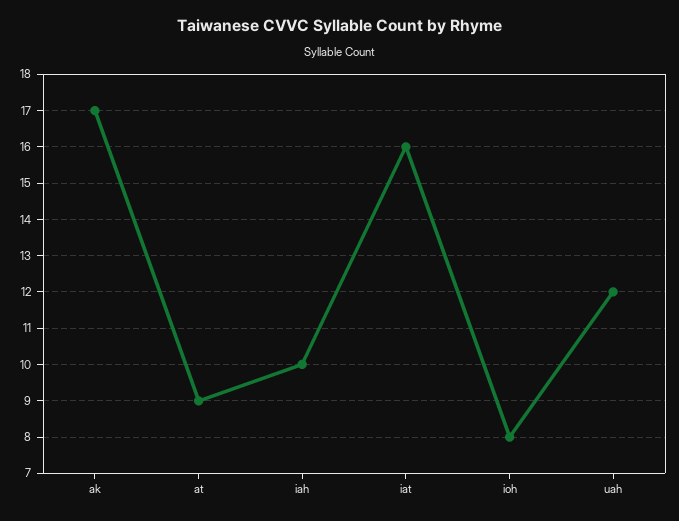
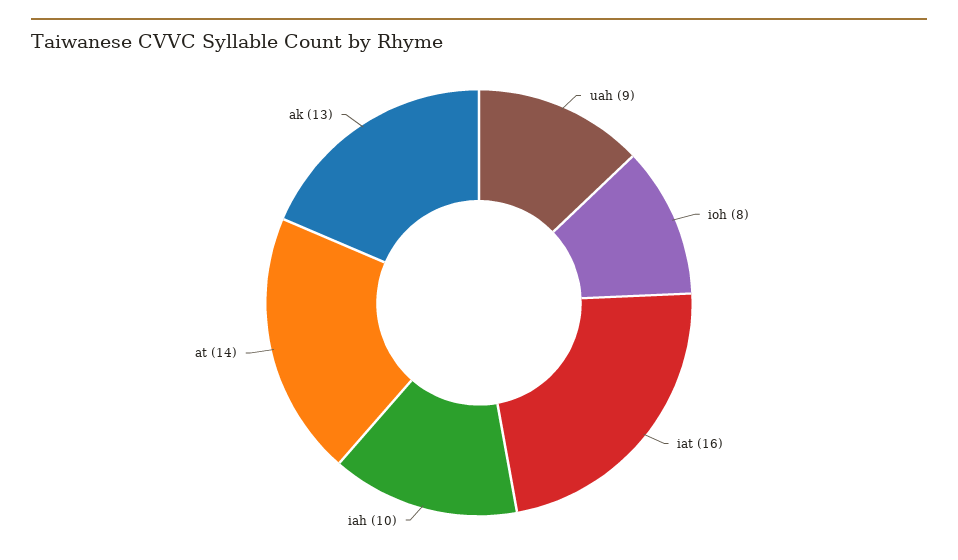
ak: 17 -> 13
at: 9 -> 14
uah: 12 -> 9

